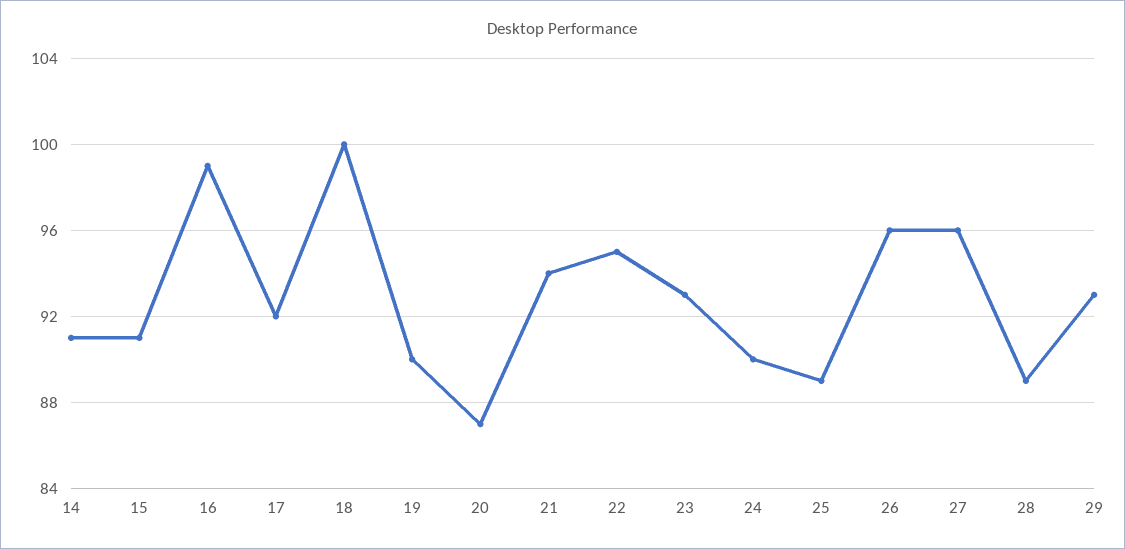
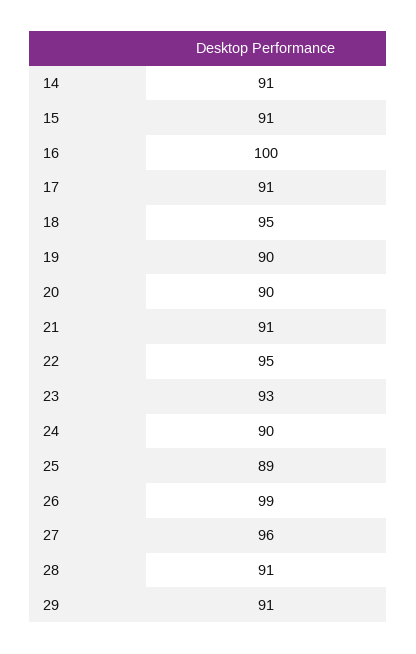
16: 99 -> 100
17: 92 -> 91
18: 100 -> 95
20: 87 -> 90
21: 94 -> 91
26: 96 -> 99
28: 89 -> 91
29: 93 -> 91

